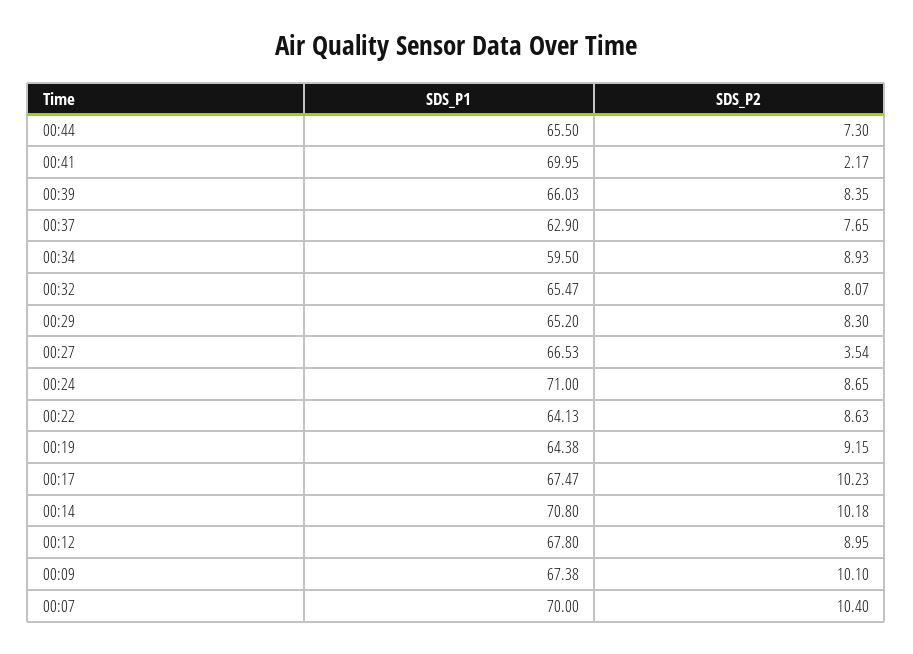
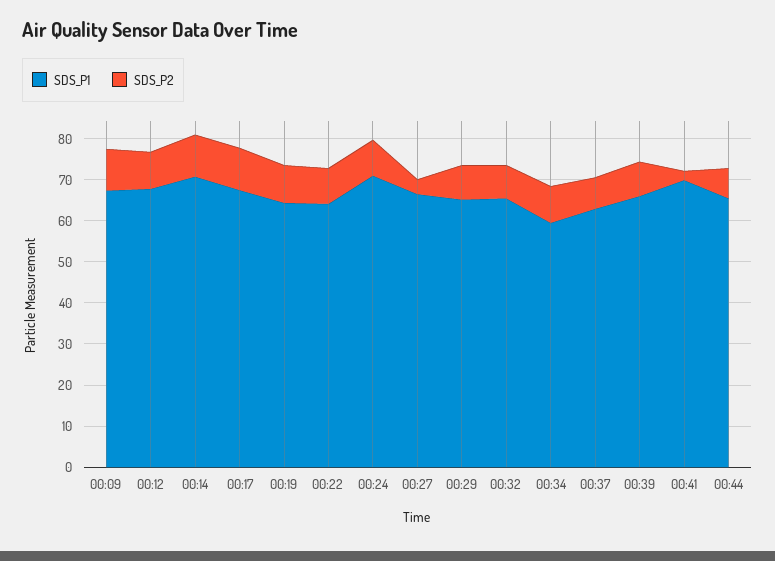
SDS_P1, 00:07: 70 -> none
SDS_P2, 00:07: 10.4 -> none

